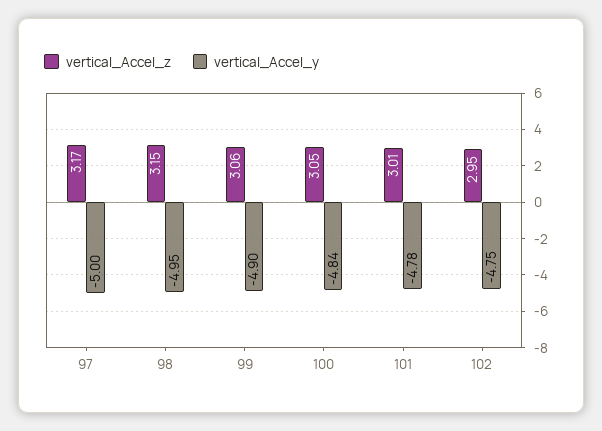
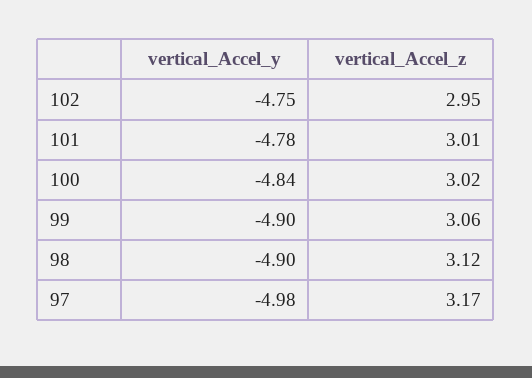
vertical_Accel_y, 97: -5 -> -4.98
vertical_Accel_z, 98: 3.15 -> 3.12
vertical_Accel_y, 98: -4.95 -> -4.9
vertical_Accel_z, 100: 3.05 -> 3.02

